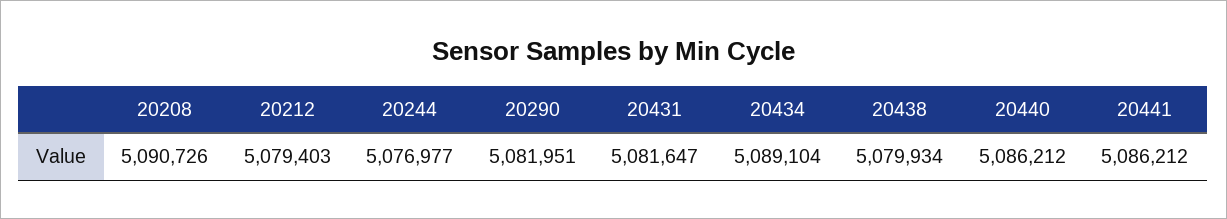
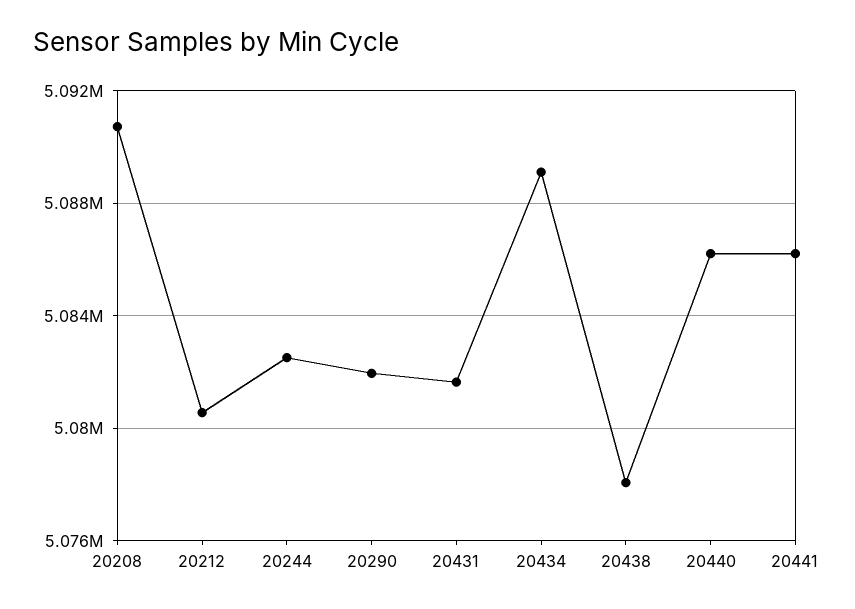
20212: 5079403 -> 5080500
20244: 5076977 -> 5082500
20438: 5079934 -> 5078000

